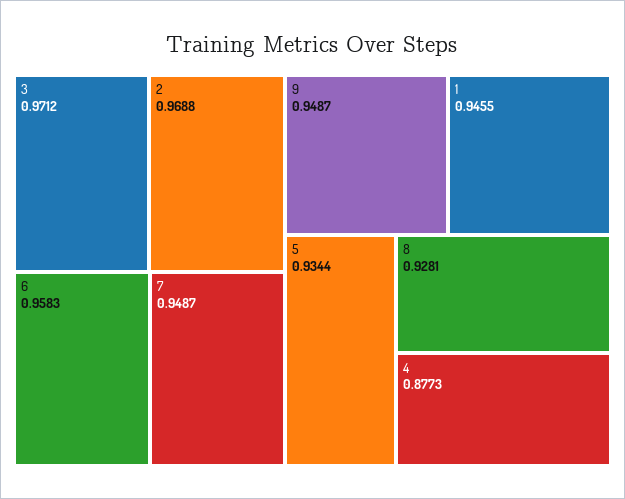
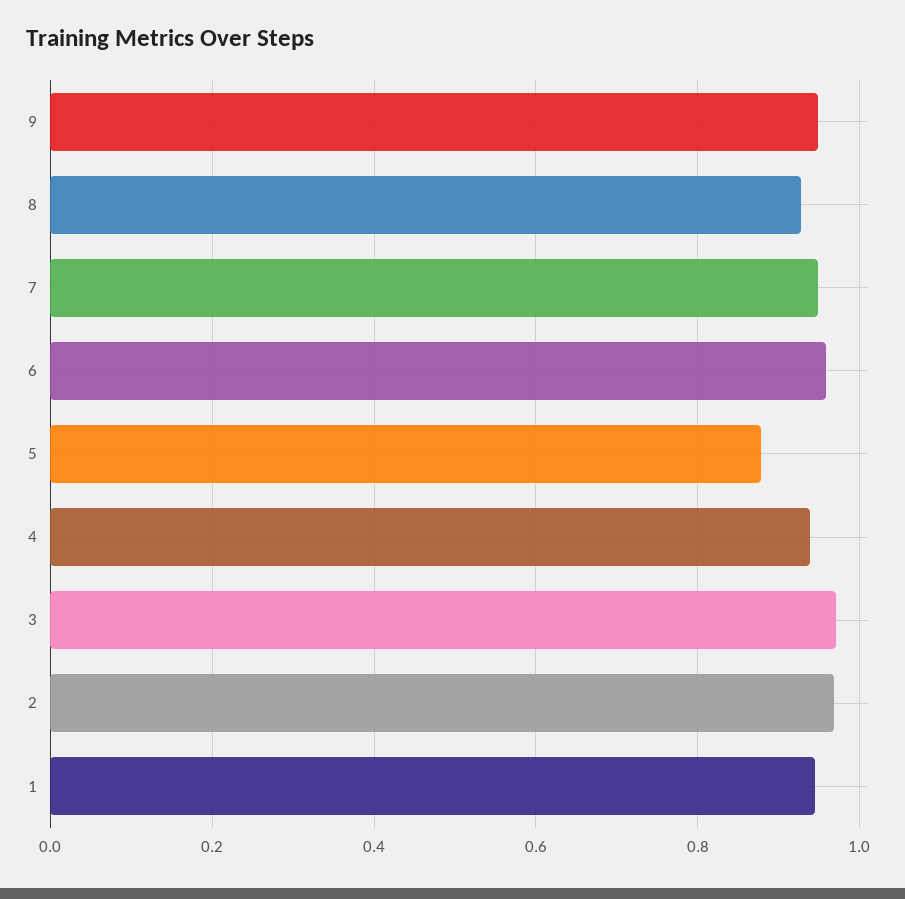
5: 0.9344 -> 0.88
4: 0.8773 -> 0.94

